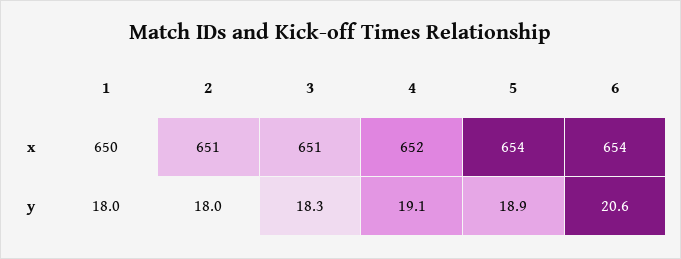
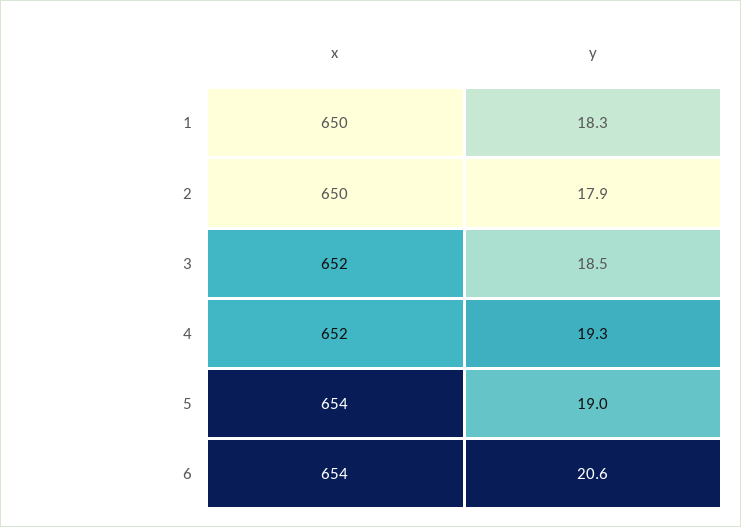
2, x: 651 -> 650
3, x: 651 -> 652
1, y: 18 -> 18.3
2, y: 18 -> 17.9
3, y: 18.3 -> 18.5
4, y: 19.1 -> 19.3
5, y: 18.9 -> 19

